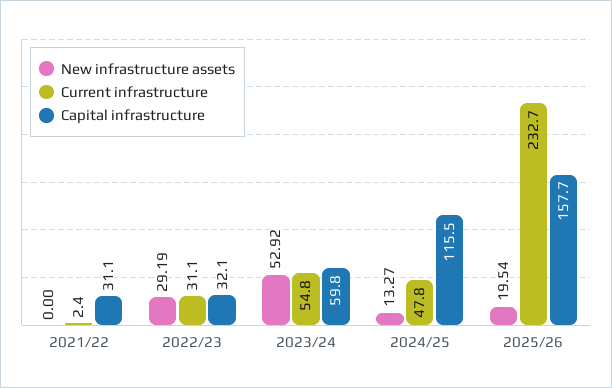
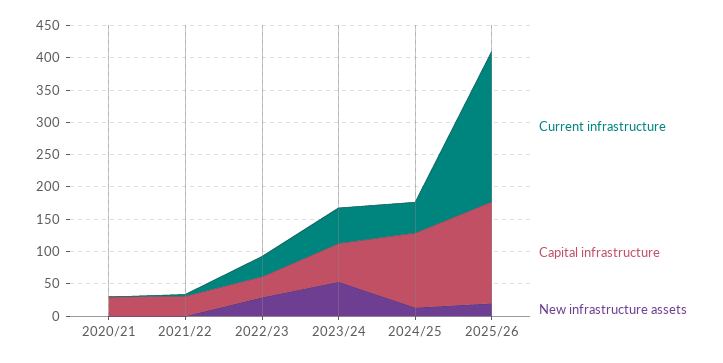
Current infrastructure, 2020/21: none -> 0
Capital infrastructure, 2020/21: none -> 25
New infrastructure assets, 2020/21: none -> 0

